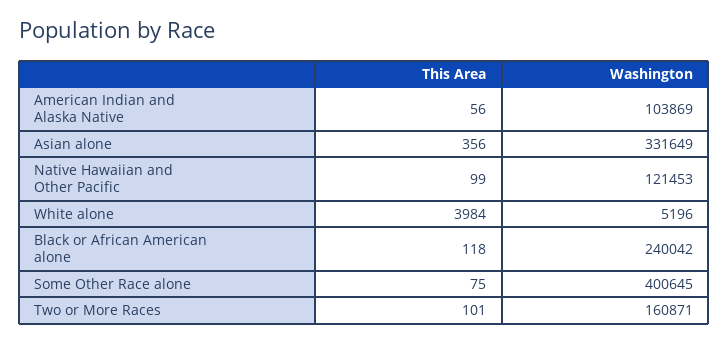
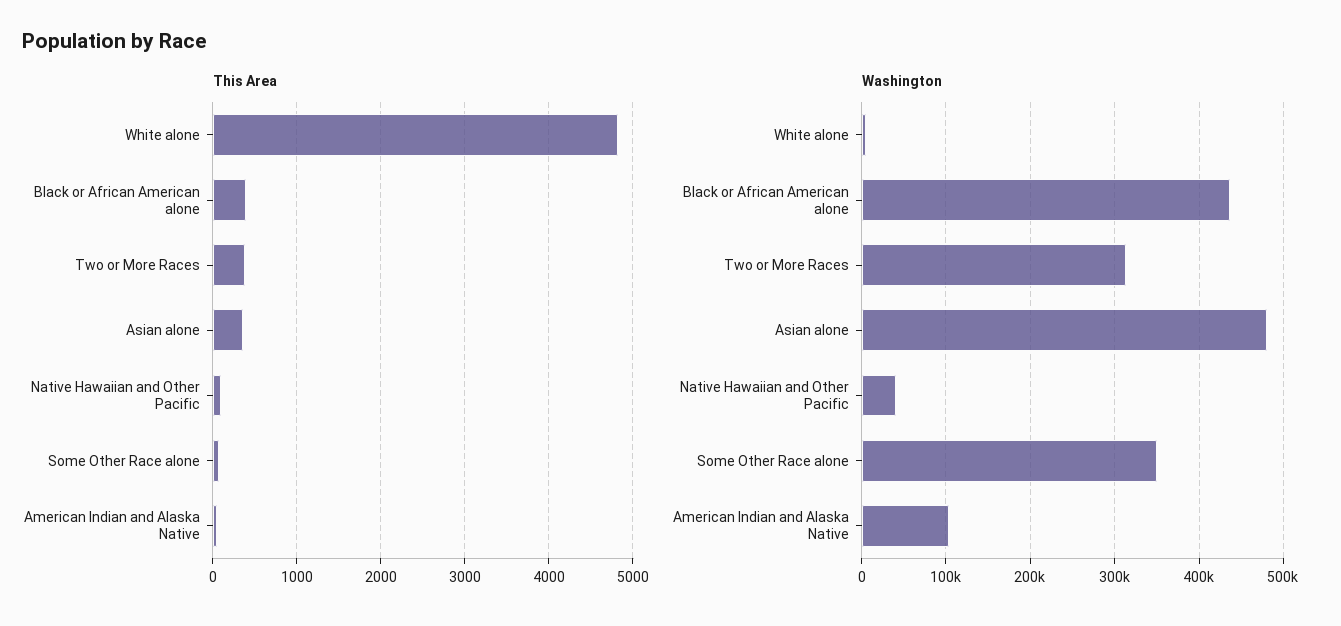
Washington, Asian alone: 331649 -> 480000
Washington, Native Hawaiian and Other Pacific: 121453 -> 40000
This Area, White alone: 3984 -> 4800
This Area, Black or African American alone: 118 -> 400
Washington, Black or African American alone: 240042 -> 440000
Washington, Some Other Race alone: 400645 -> 350000
This Area, Two or More Races: 101 -> 400
Washington, Two or More Races: 160871 -> 310000

